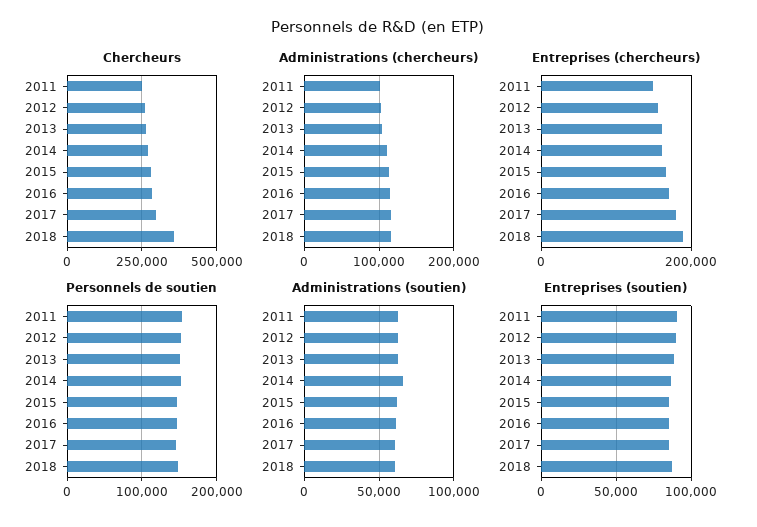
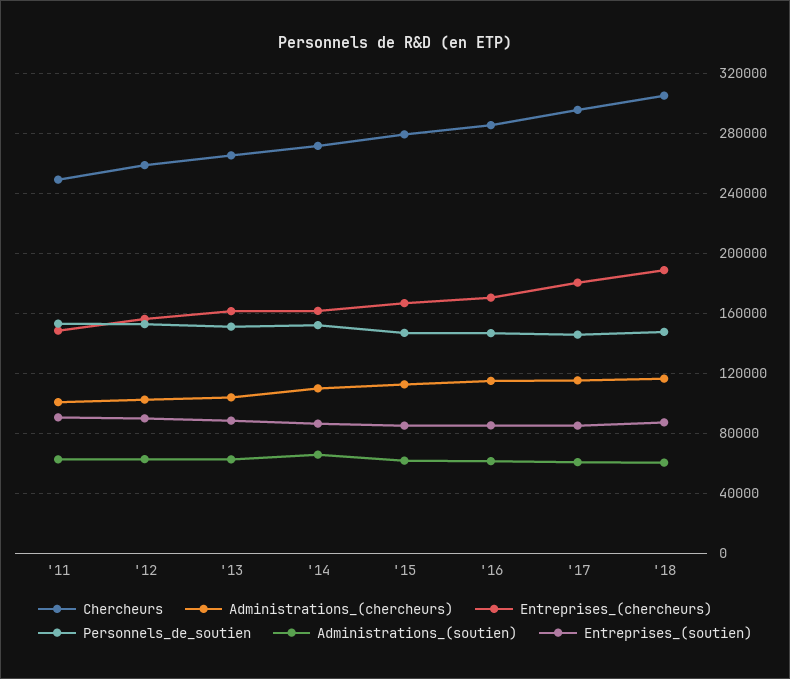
Chercheurs, 2018: 350000 -> 305000

